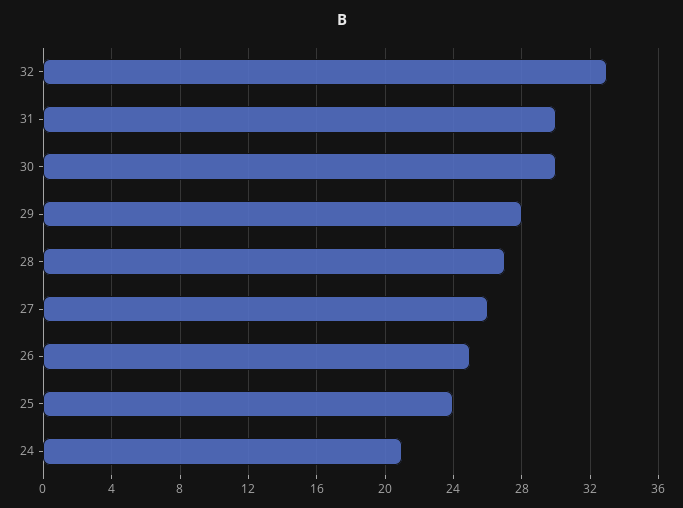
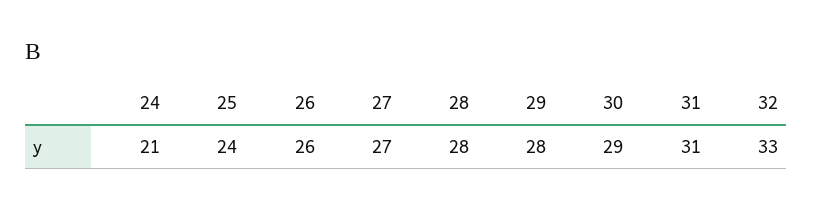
31: 30 -> 31
30: 30 -> 29
28: 27 -> 28
27: 26 -> 27
26: 25 -> 26

